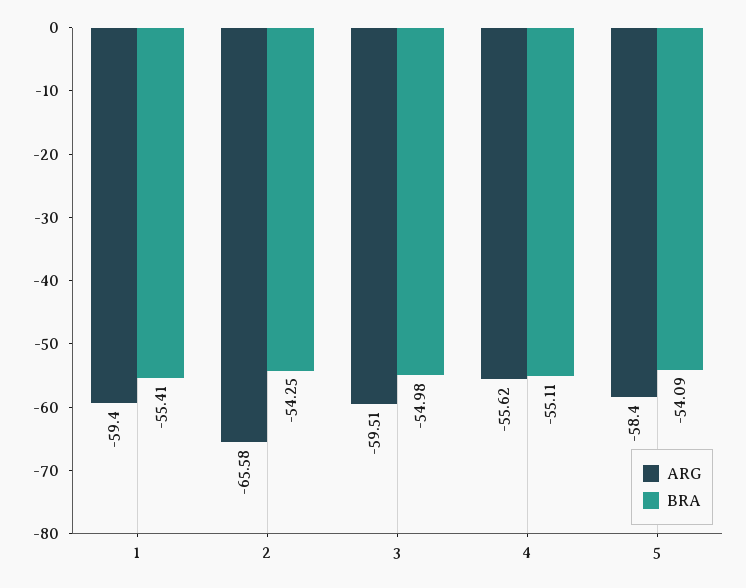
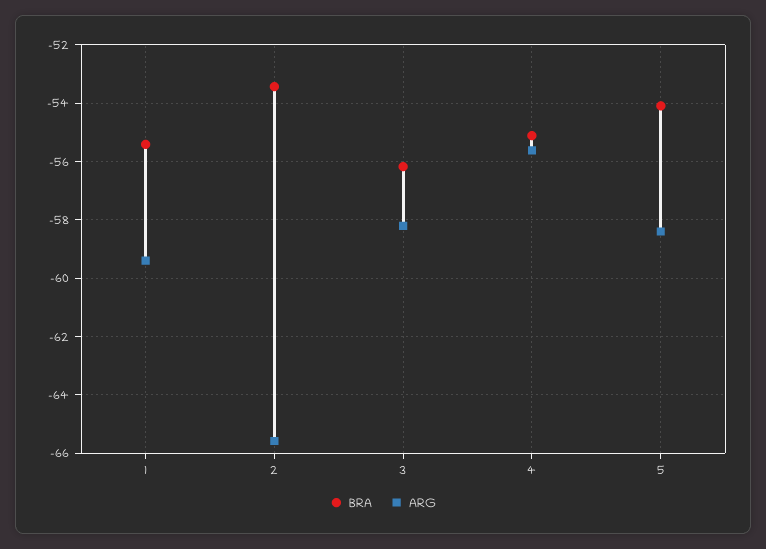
BRA, 2: -54.25 -> -53.5
ARG, 3: -59.51 -> -58.25
BRA, 3: -54.98 -> -56.25

